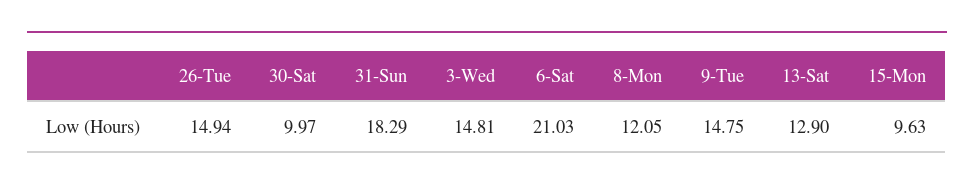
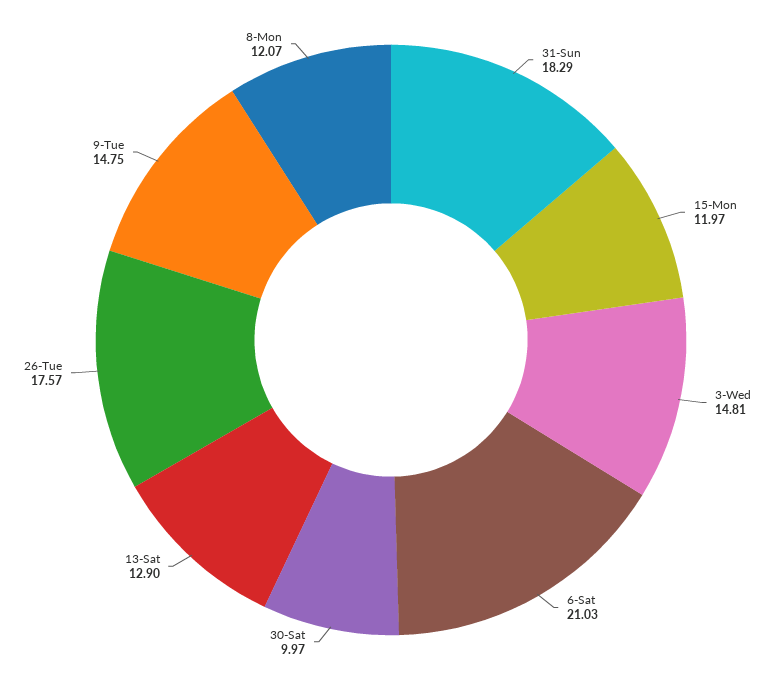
26-Tue: 14.94 -> 17.57
8-Mon: 12.05 -> 12.07
15-Mon: 9.63 -> 11.97

